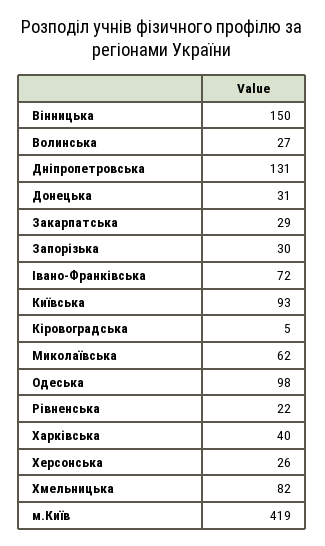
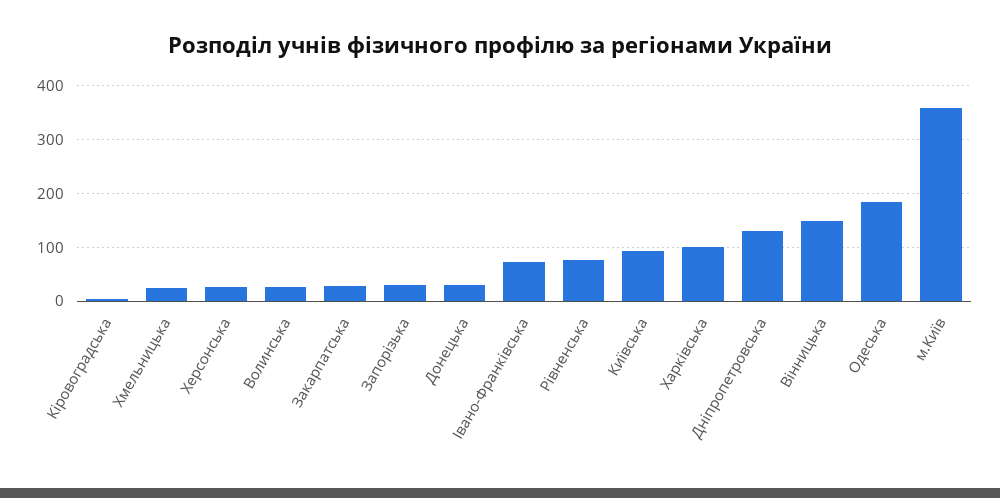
Миколаївська: 62 -> none
Одеська: 98 -> 180
Рівненська: 22 -> 80
Харківська: 40 -> 100
Хмельницька: 82 -> 20
м.Київ: 419 -> 360

